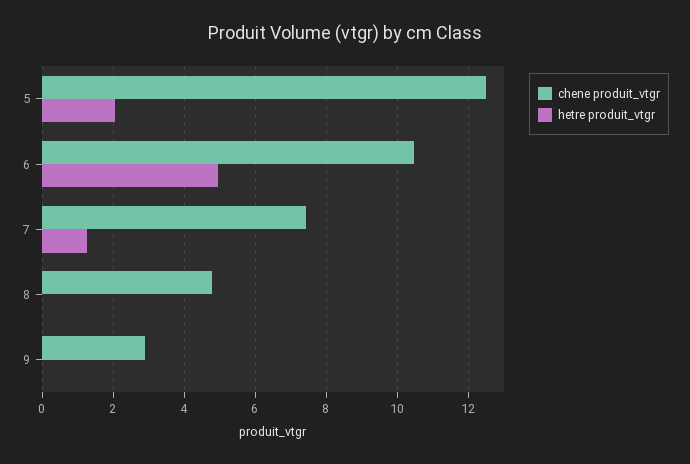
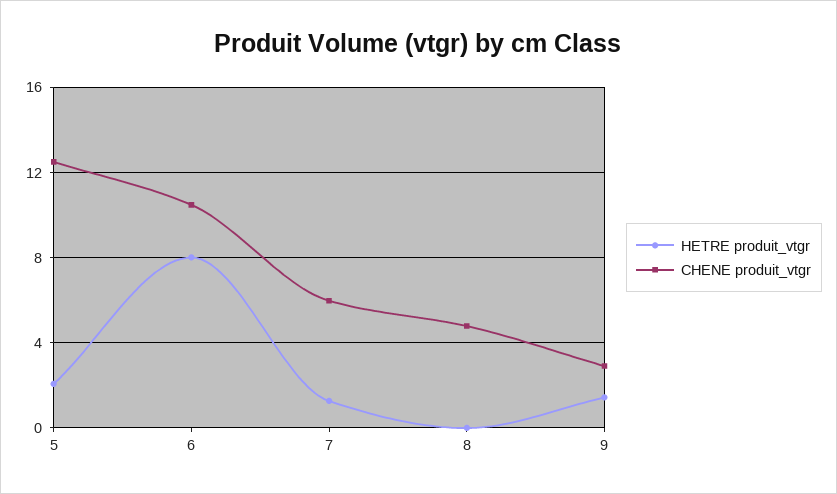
hetre produit_vtgr, 6: 5 -> 8
chene produit_vtgr, 7: 7.4 -> 6
hetre produit_vtgr, 9: 0 -> 1.5

